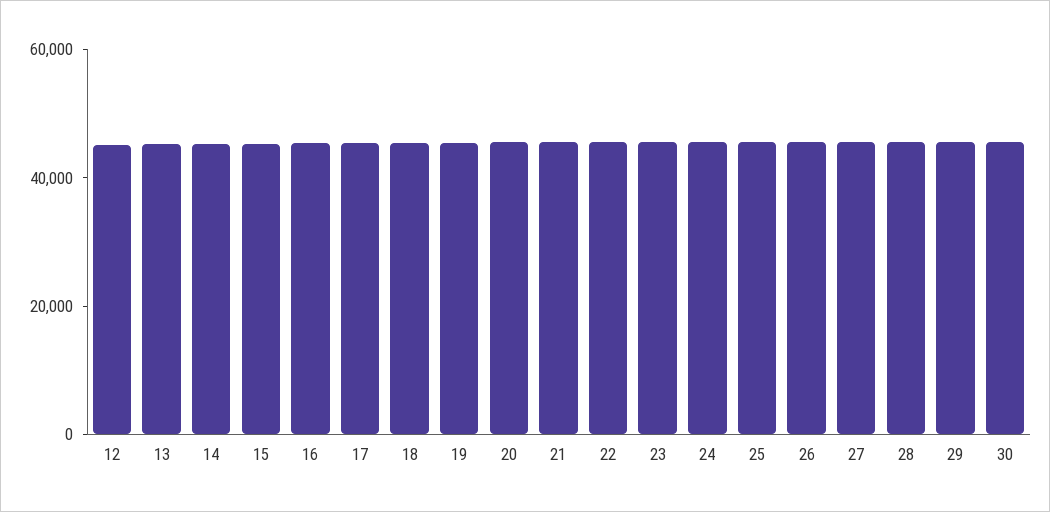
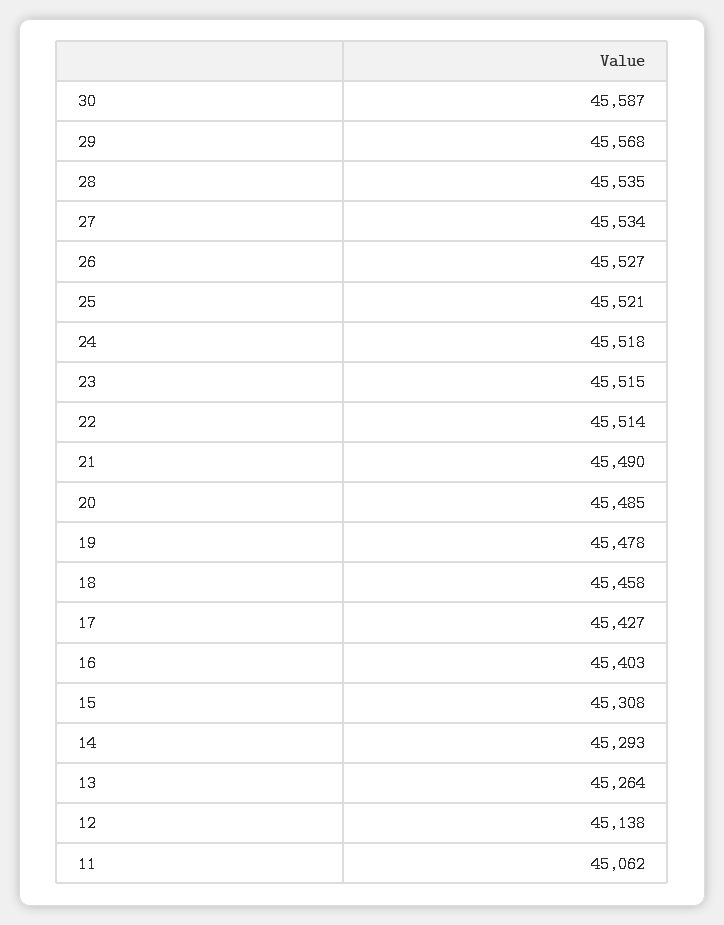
11: none -> 45062

